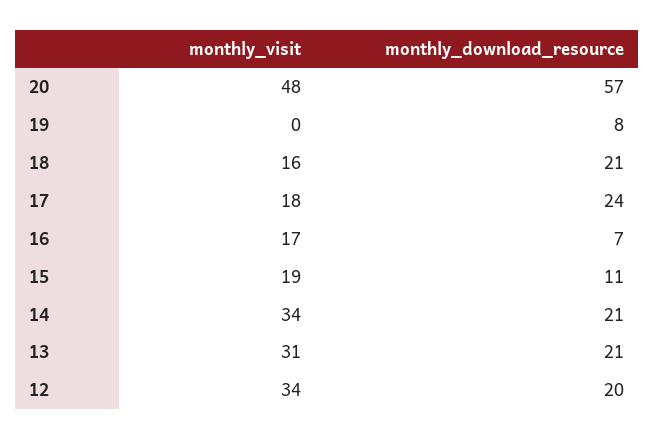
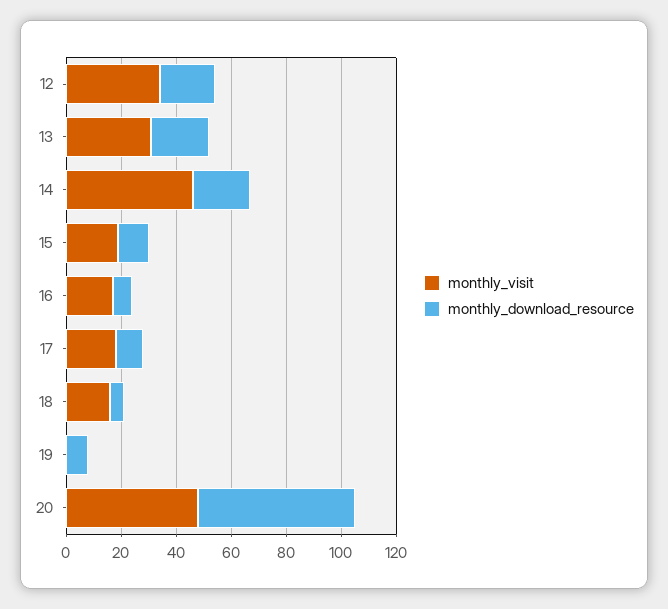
monthly_download_resource, 18: 21 -> 5
monthly_download_resource, 17: 24 -> 10
monthly_visit, 14: 34 -> 45

